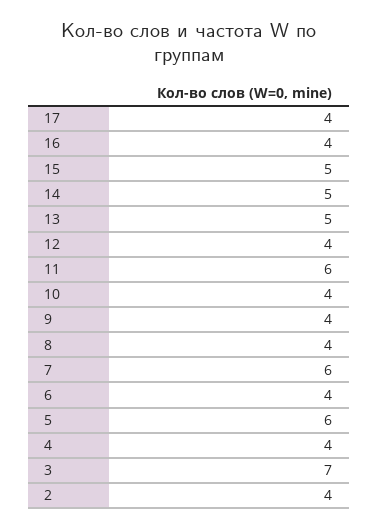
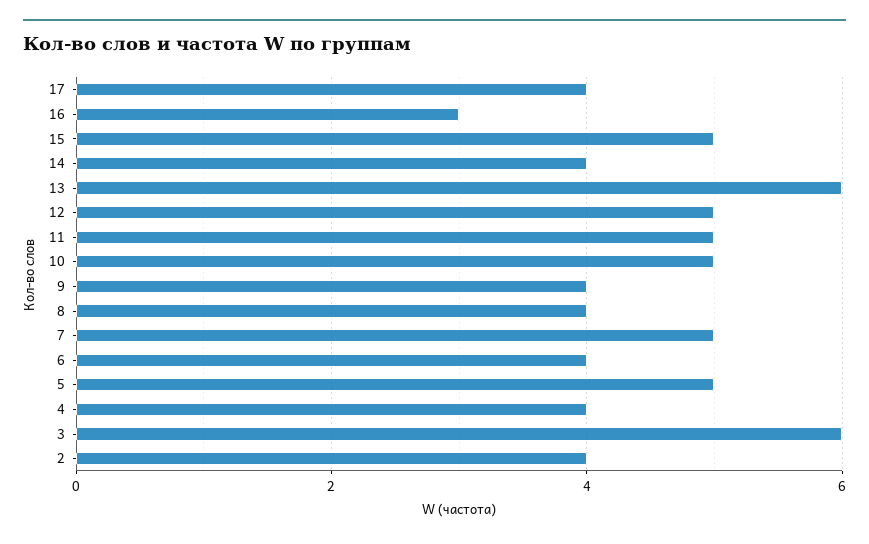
16: 4 -> 3
14: 5 -> 4
13: 5 -> 6
12: 4 -> 5
11: 6 -> 5
10: 4 -> 5
7: 6 -> 5
5: 6 -> 5
3: 7 -> 6

